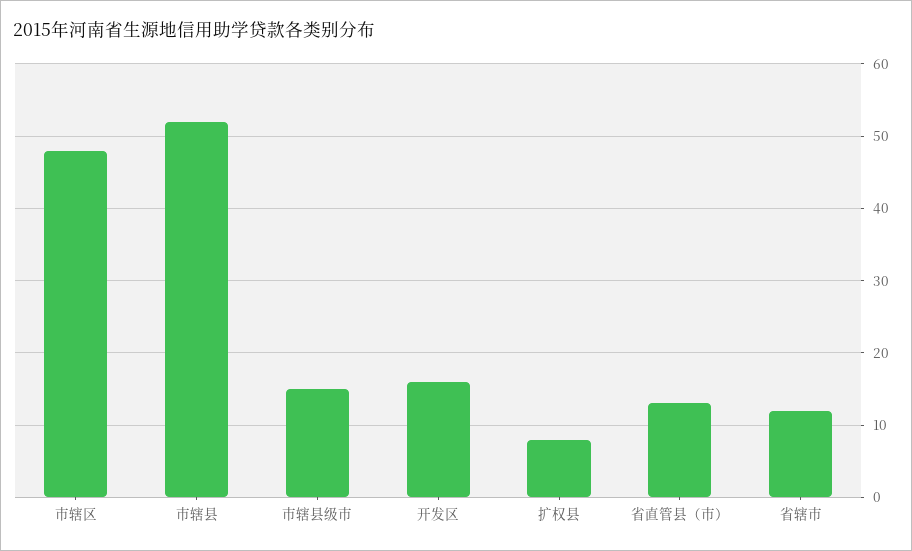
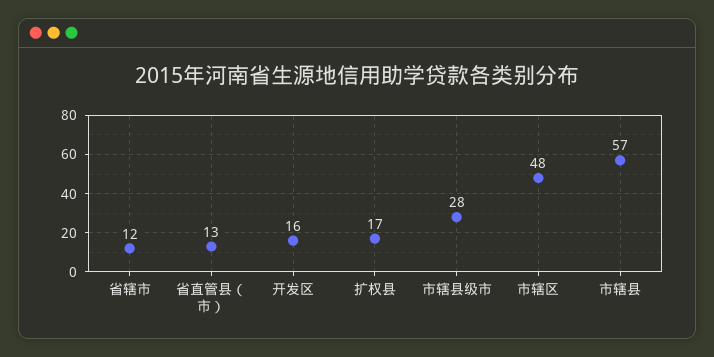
市辖县: 52 -> 57
市辖县级市: 15 -> 28
扩权县: 8 -> 17

